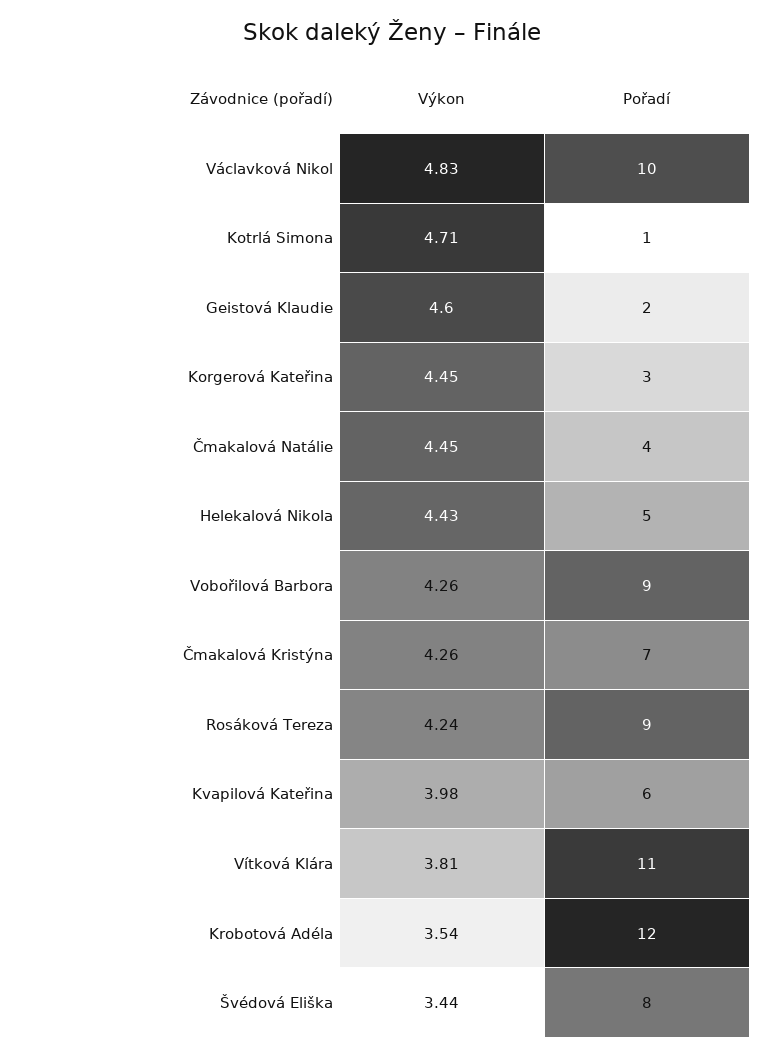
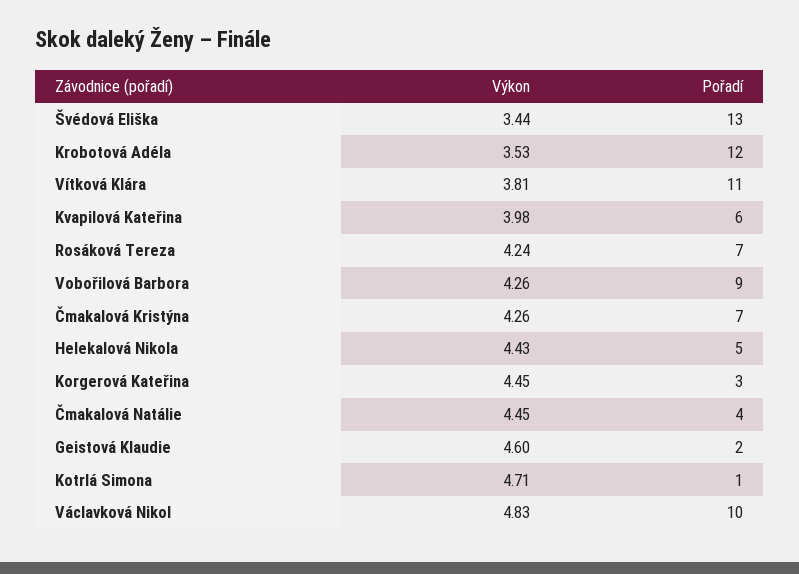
Pořadí, Rosáková Tereza: 9 -> 7
Výkon, Krobotová Adéla: 3.54 -> 3.53
Pořadí, Švédová Eliška: 8 -> 13

